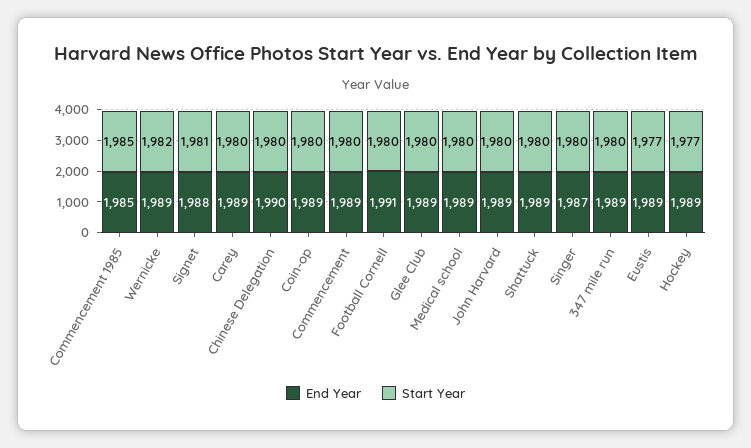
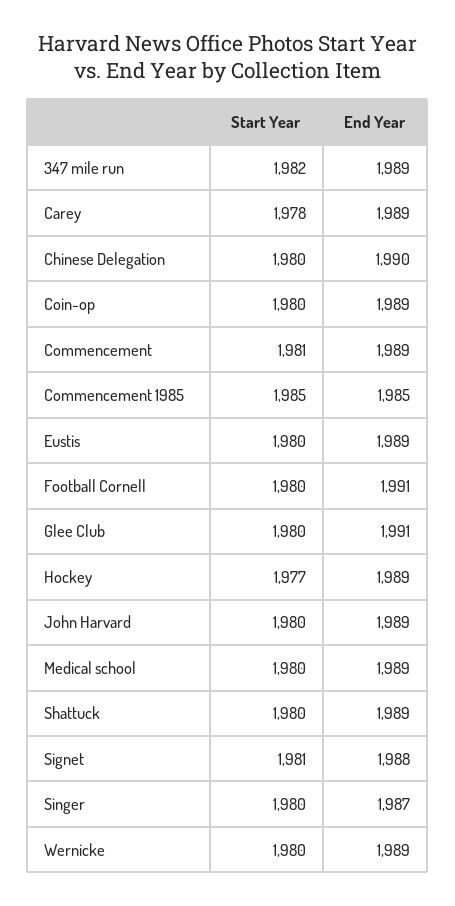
Start Year, Wernicke: 1982 -> 1980
Start Year, Carey: 1980 -> 1978
Start Year, Commencement: 1980 -> 1981
End Year, Glee Club: 1989 -> 1991
Start Year, 347 mile run: 1980 -> 1982
Start Year, Eustis: 1977 -> 1980

